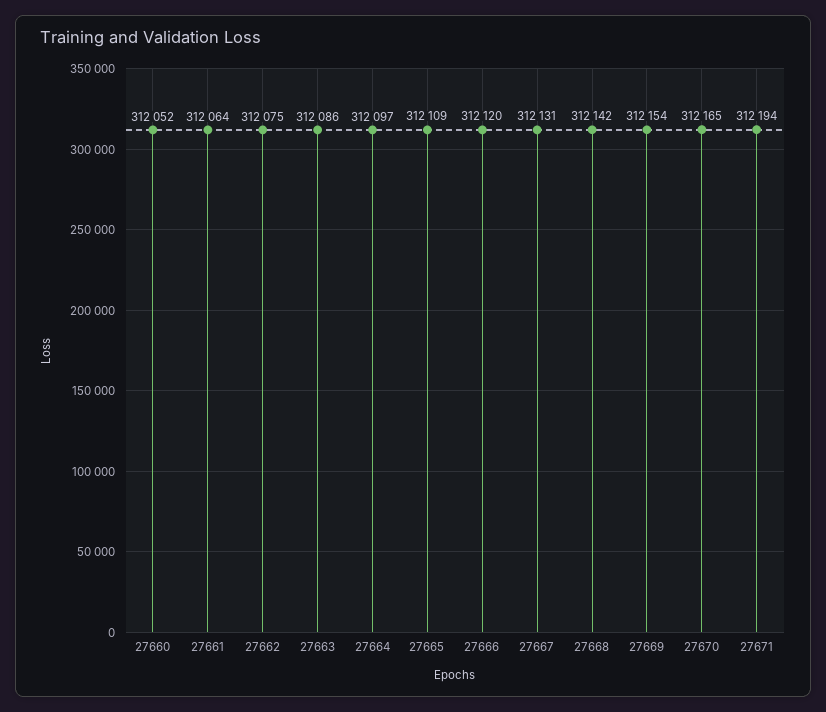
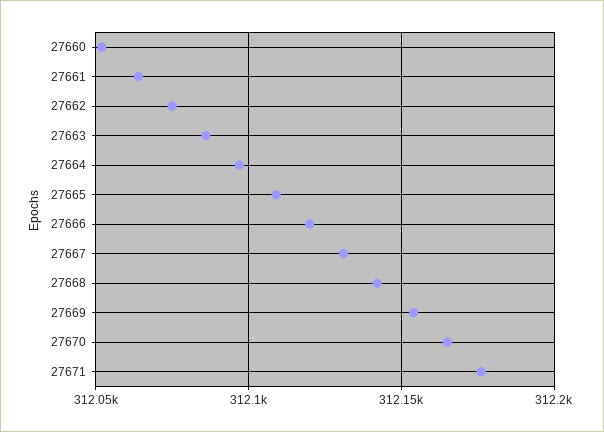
27671: 312194 -> 312175

